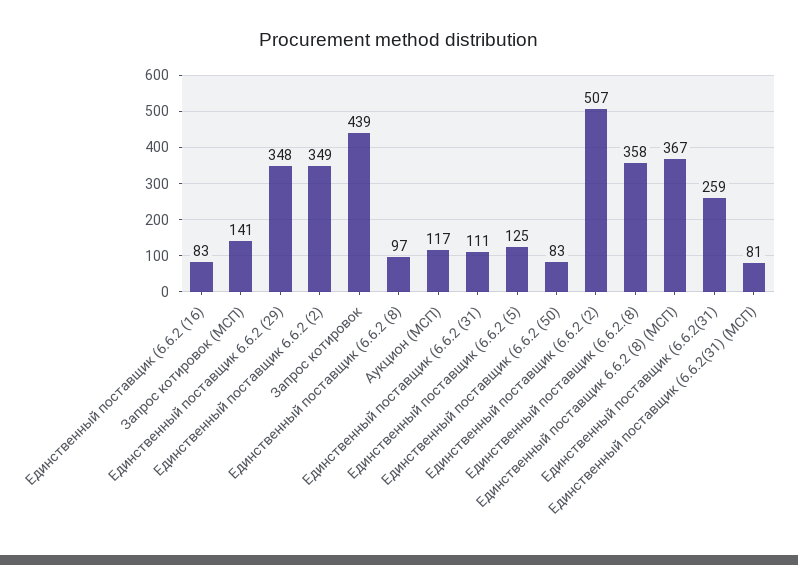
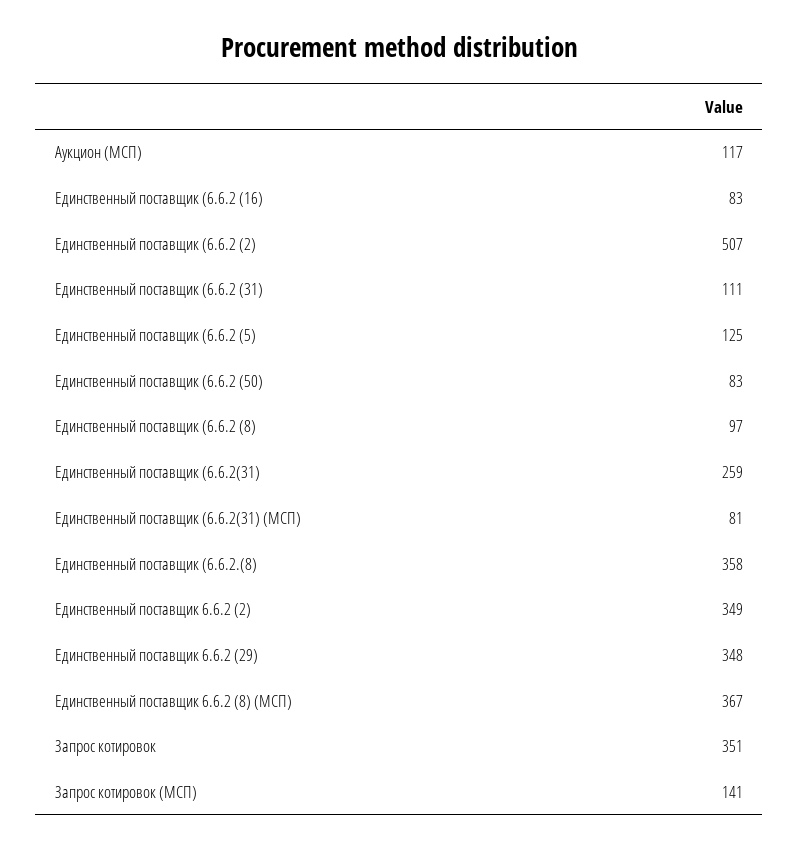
Запрос котировок: 439 -> 351

